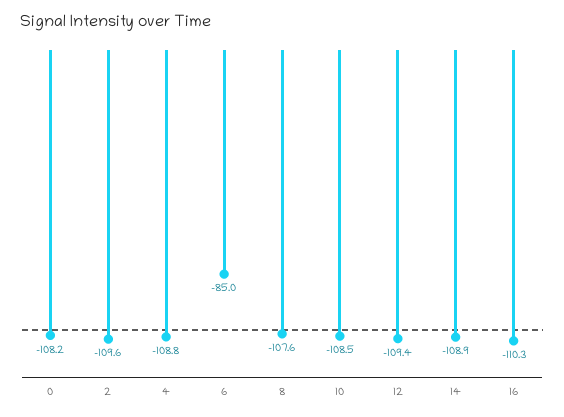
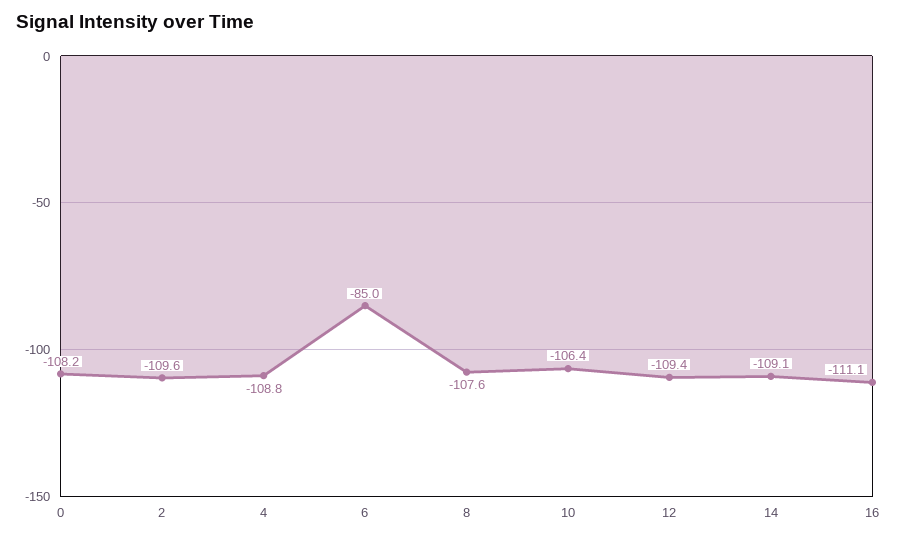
10: -108.5 -> -106.4
14: -108.9 -> -109.1
16: -110.3 -> -111.1

